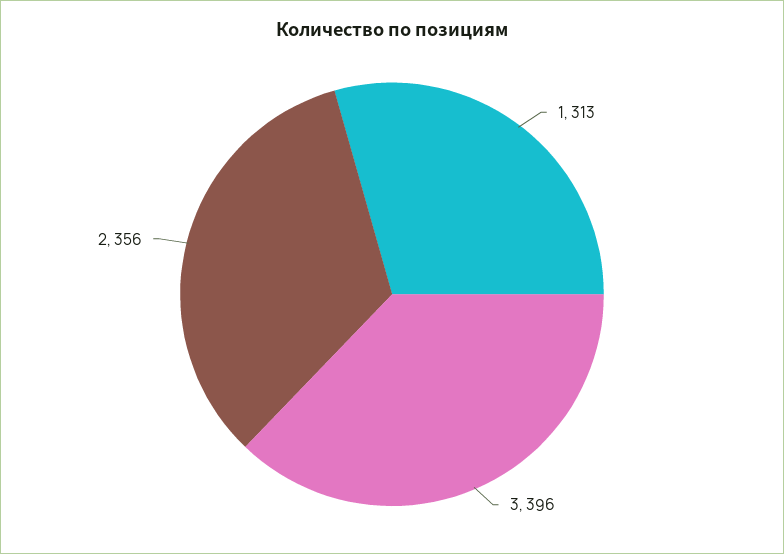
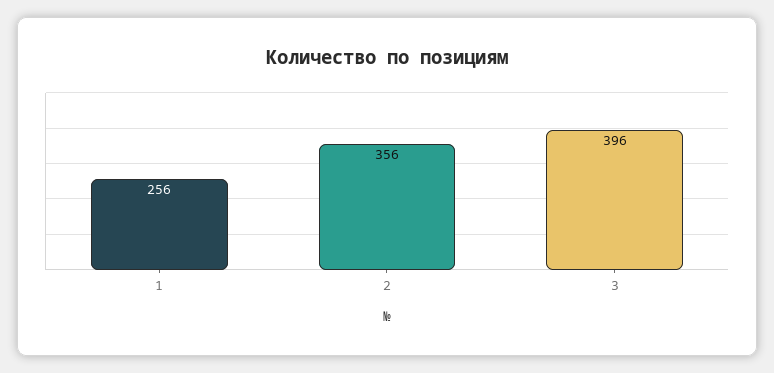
1: 313 -> 256

